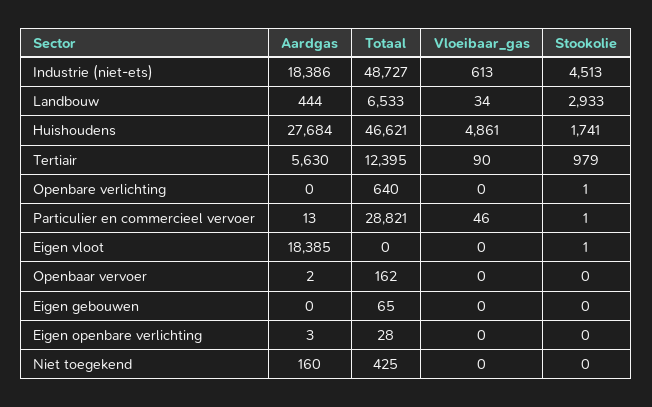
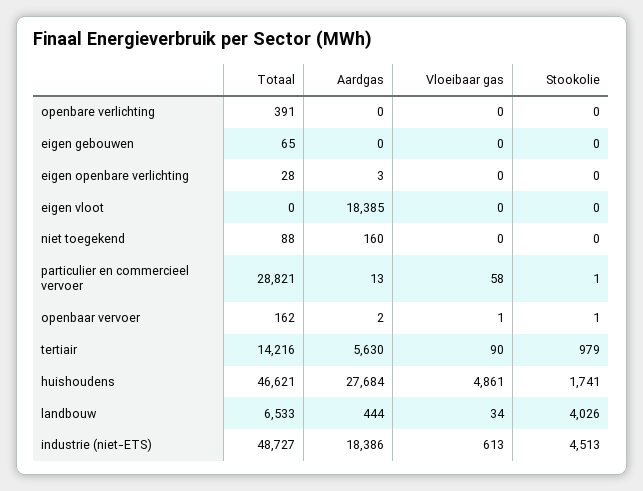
Stookolie, Landbouw: 2933 -> 4026
Totaal, Tertiair: 12395 -> 14216
Totaal, Openbare verlichting: 640 -> 391
Stookolie, Openbare verlichting: 1 -> 0
Vloeibaar_gas, Particulier en commercieel vervoer: 46 -> 58
Stookolie, Eigen vloot: 1 -> 0
Vloeibaar_gas, Openbaar vervoer: 0 -> 1
Stookolie, Openbaar vervoer: 0 -> 1
Totaal, Niet toegekend: 425 -> 88

